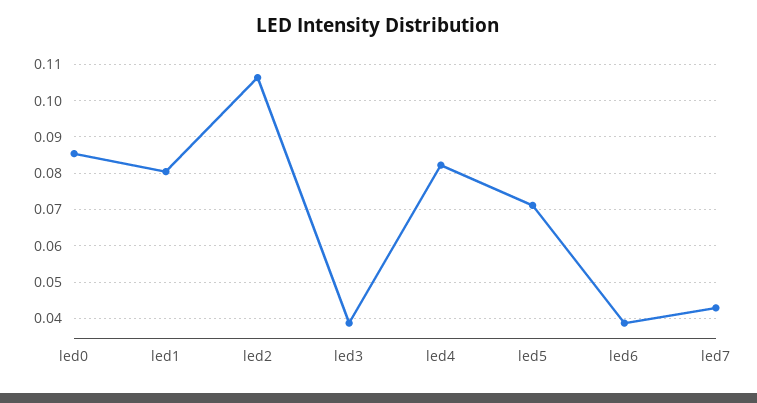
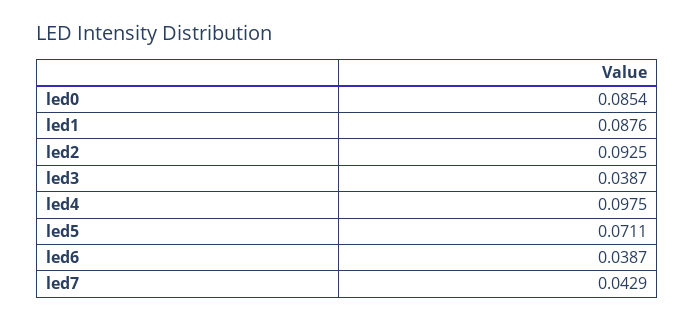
led1: 0.08 -> 0.0876
led2: 0.106 -> 0.0925
led4: 0.082 -> 0.0975

